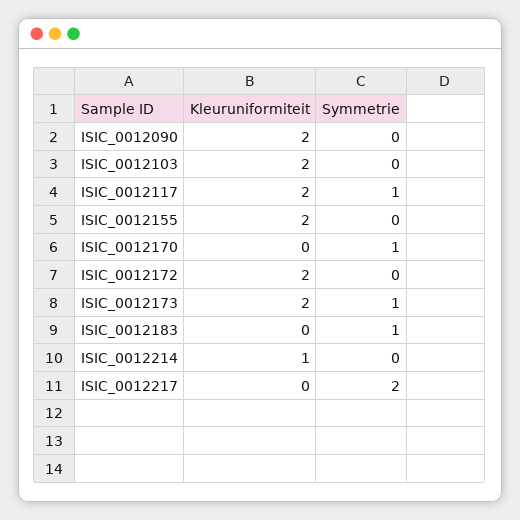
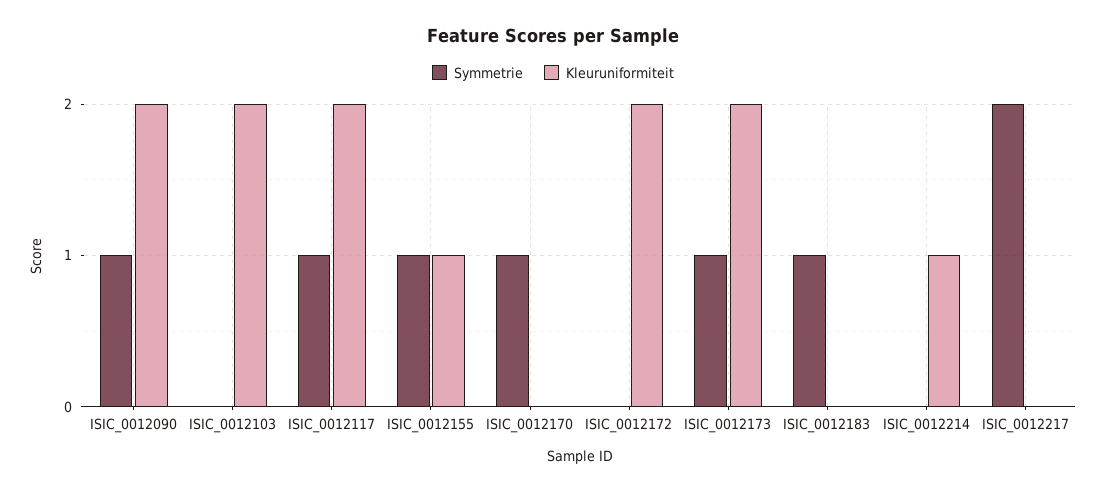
Symmetrie, ISIC_0012090: 0 -> 1
Kleuruniformiteit, ISIC_0012155: 2 -> 1
Symmetrie, ISIC_0012155: 0 -> 1

